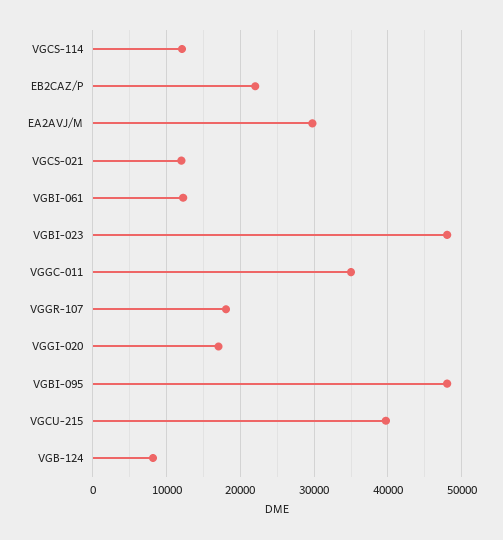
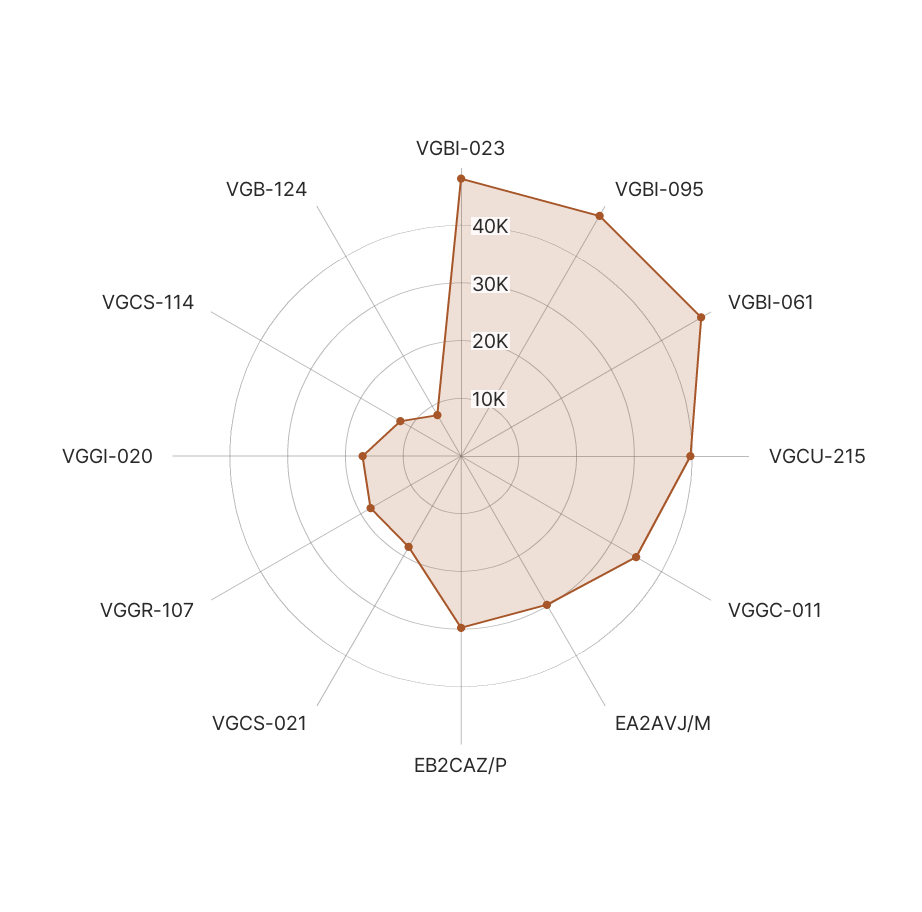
EB2CAZ/P: 22000 -> 30000
VGCS-021: 12000 -> 18000
VGBI-061: 12000 -> 48000

